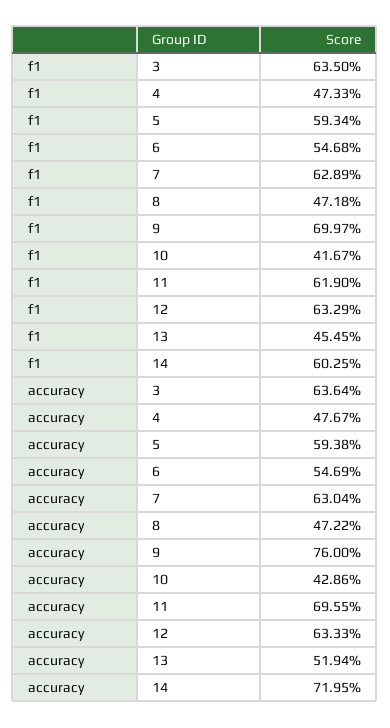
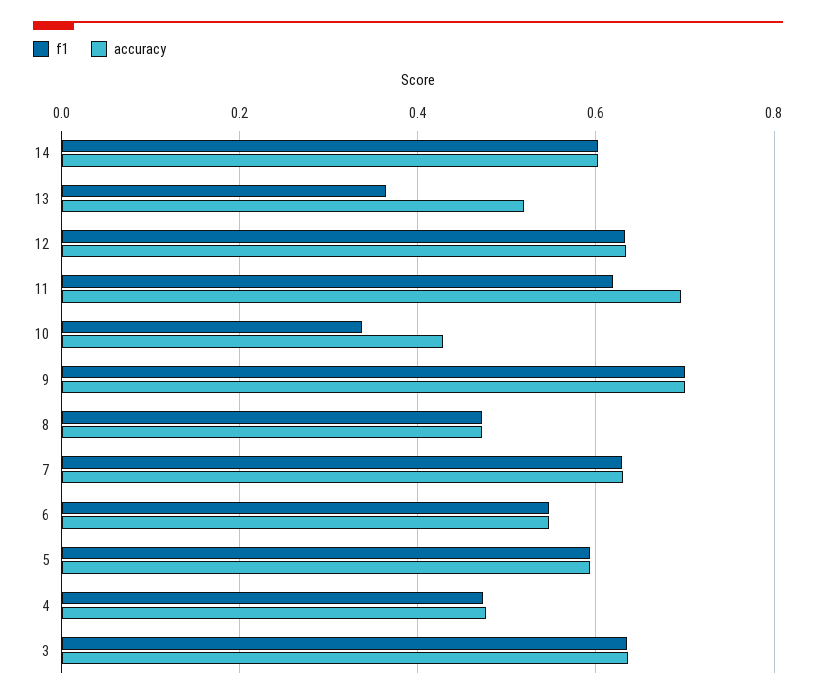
f1, 10: 0.4167 -> 0.34
f1, 13: 0.4545 -> 0.36
accuracy, 9: 0.76 -> 0.7
accuracy, 14: 0.7195 -> 0.6

